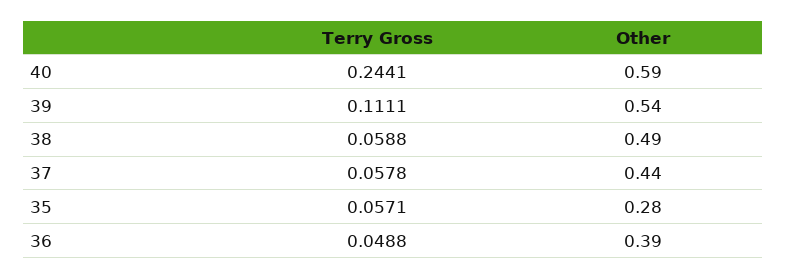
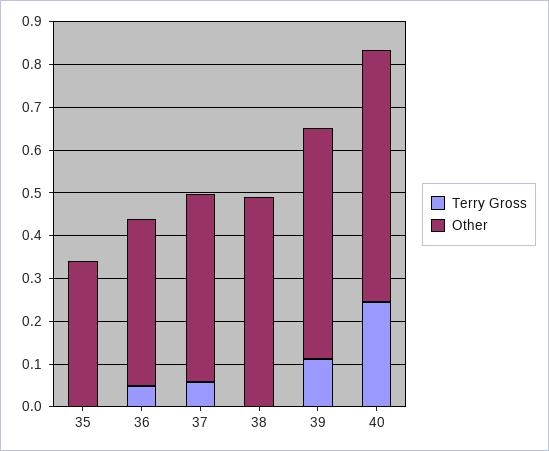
Terry Gross, 38: 0.0588 -> 0
Terry Gross, 35: 0.0571 -> 0
Other, 35: 0.28 -> 0.34

